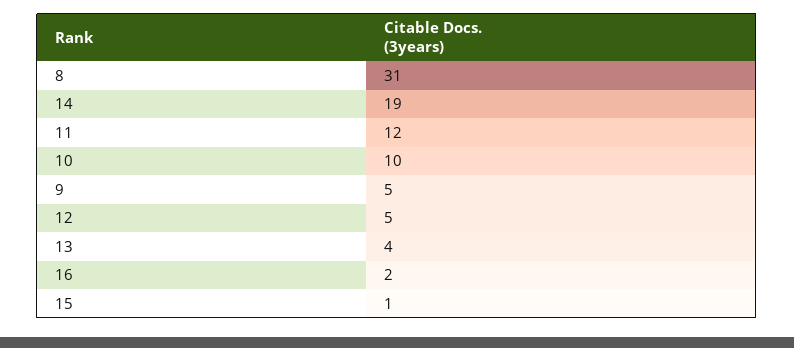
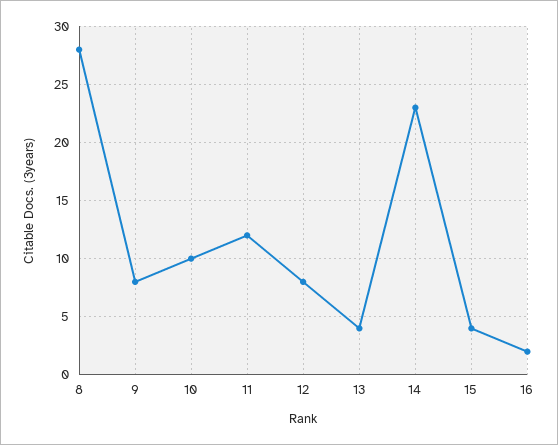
8: 31 -> 28
14: 19 -> 23
9: 5 -> 8
12: 5 -> 8
15: 1 -> 4

